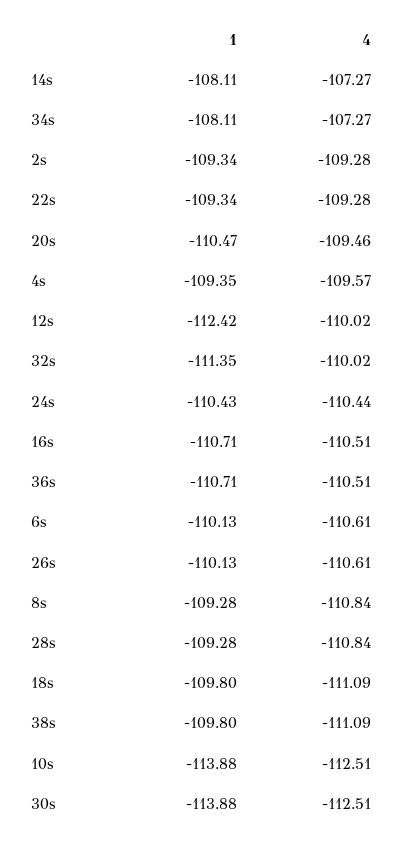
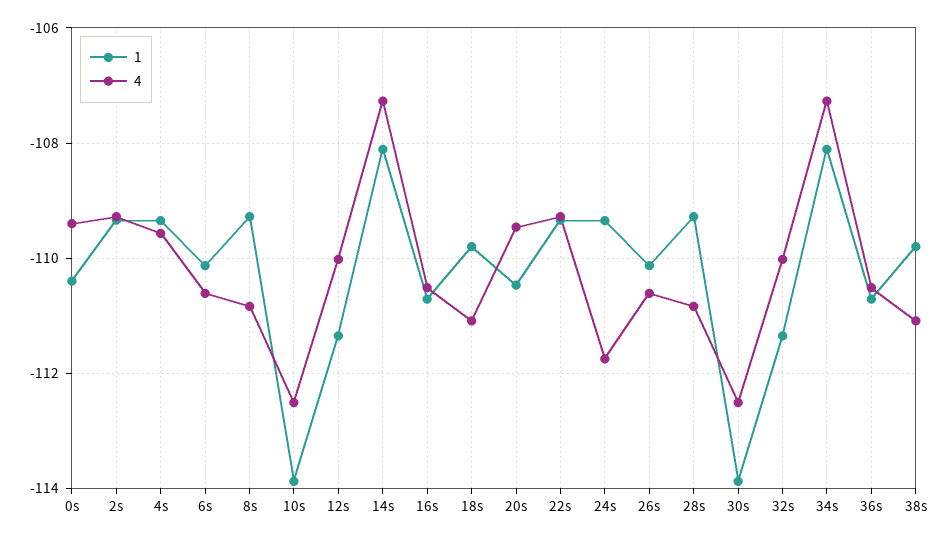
1, 12s: -112.42 -> -111.4
1, 24s: -110.43 -> -109.4
4, 24s: -110.44 -> -111.8
1, 0s: none -> -110.4
4, 0s: none -> -109.4

